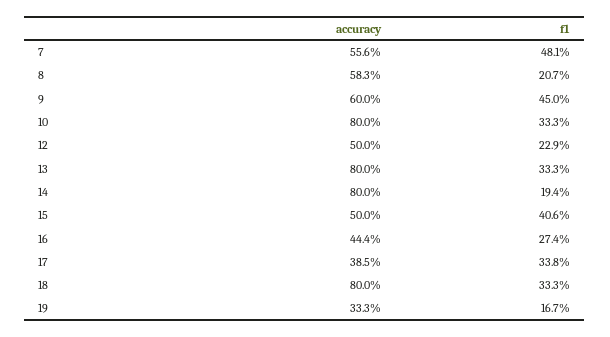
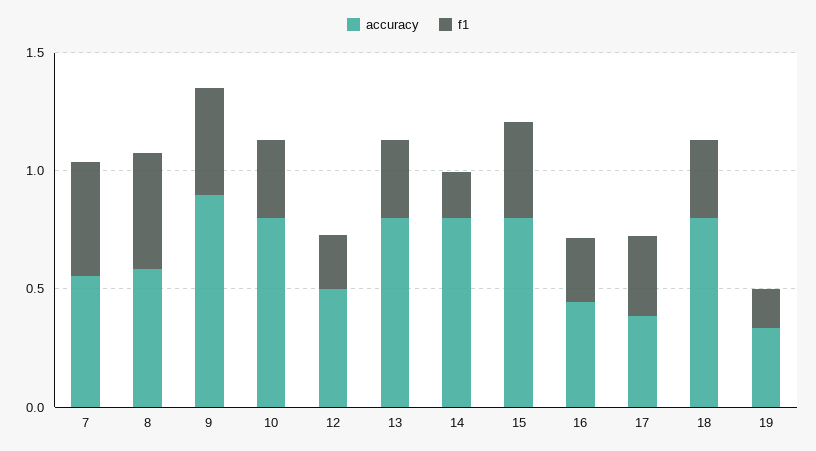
f1, 8: 0.207 -> 0.5
accuracy, 9: 0.6 -> 0.9
accuracy, 15: 0.5 -> 0.8

